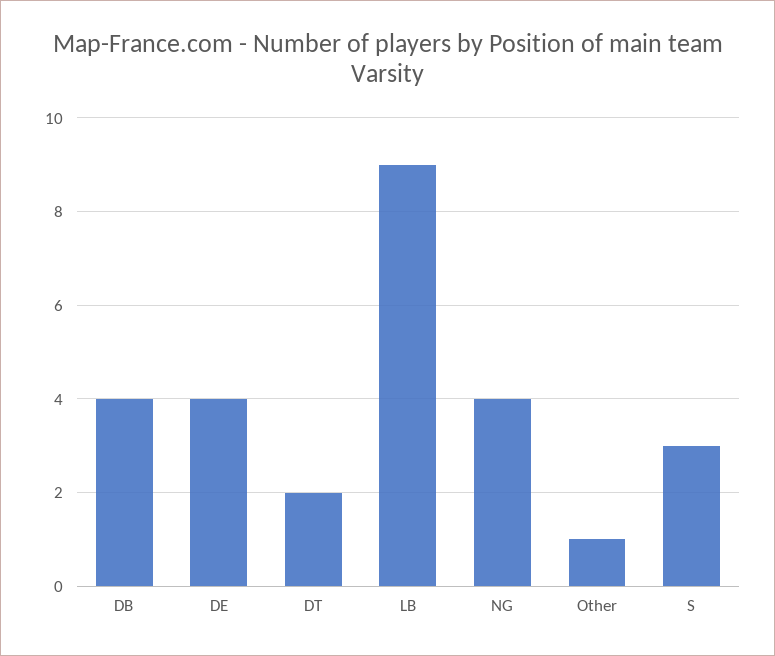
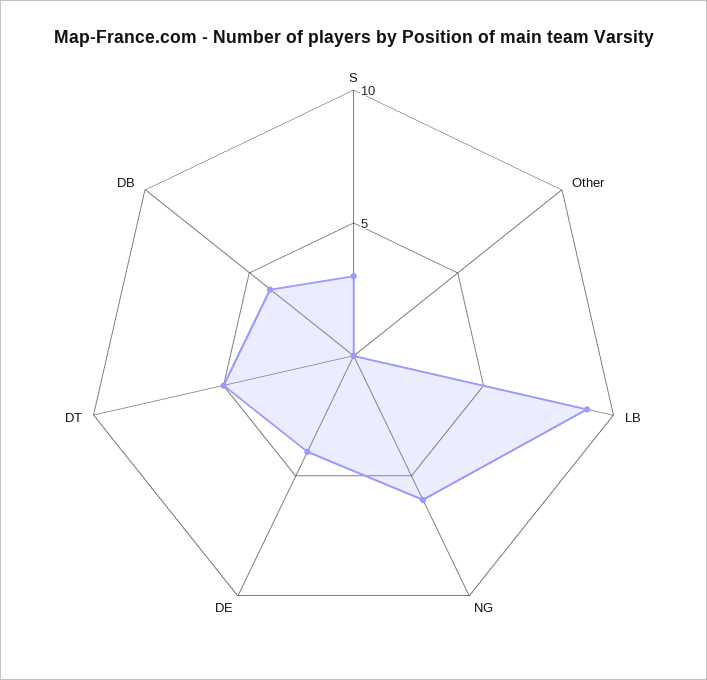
DT: 2 -> 5
NG: 4 -> 6
Other: 1 -> 0

